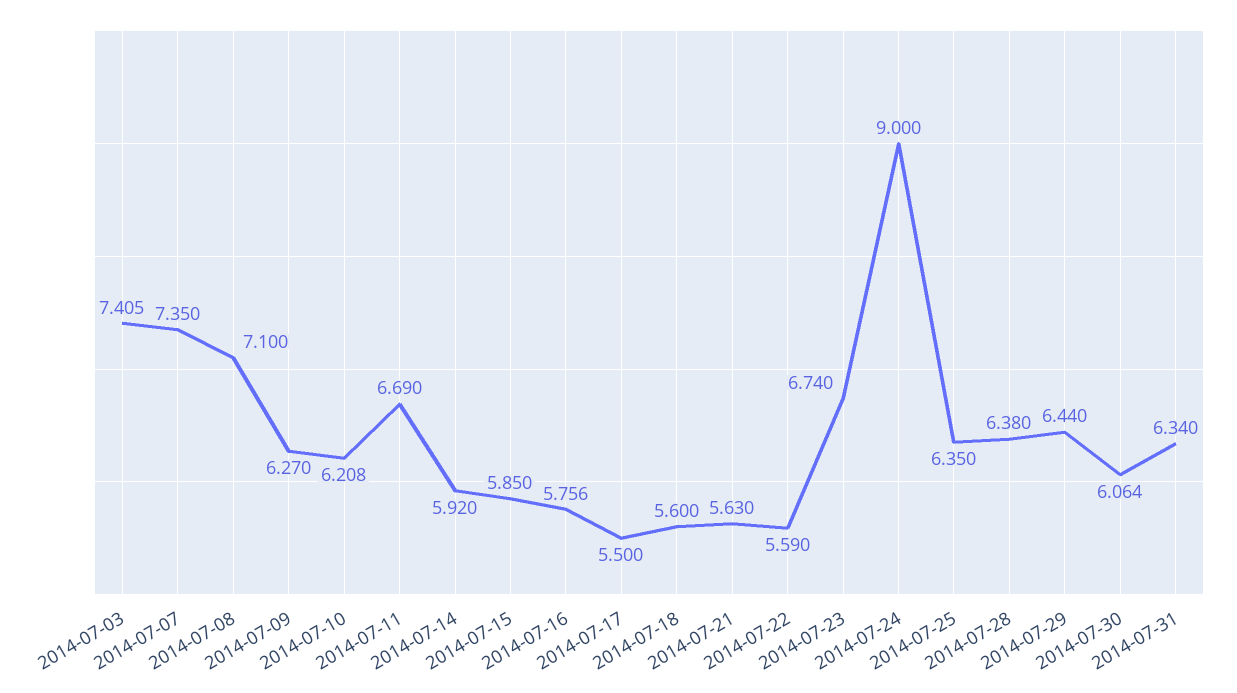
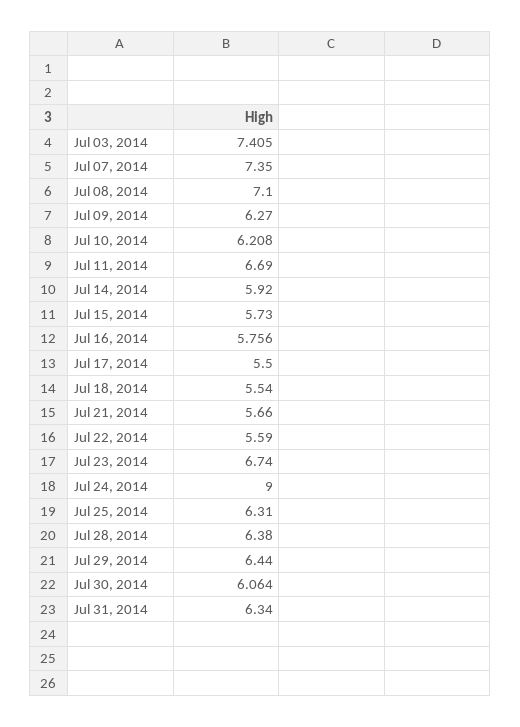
2014-07-15: 5.85 -> 5.73
2014-07-18: 5.6 -> 5.54
2014-07-21: 5.63 -> 5.66
2014-07-25: 6.35 -> 6.31

